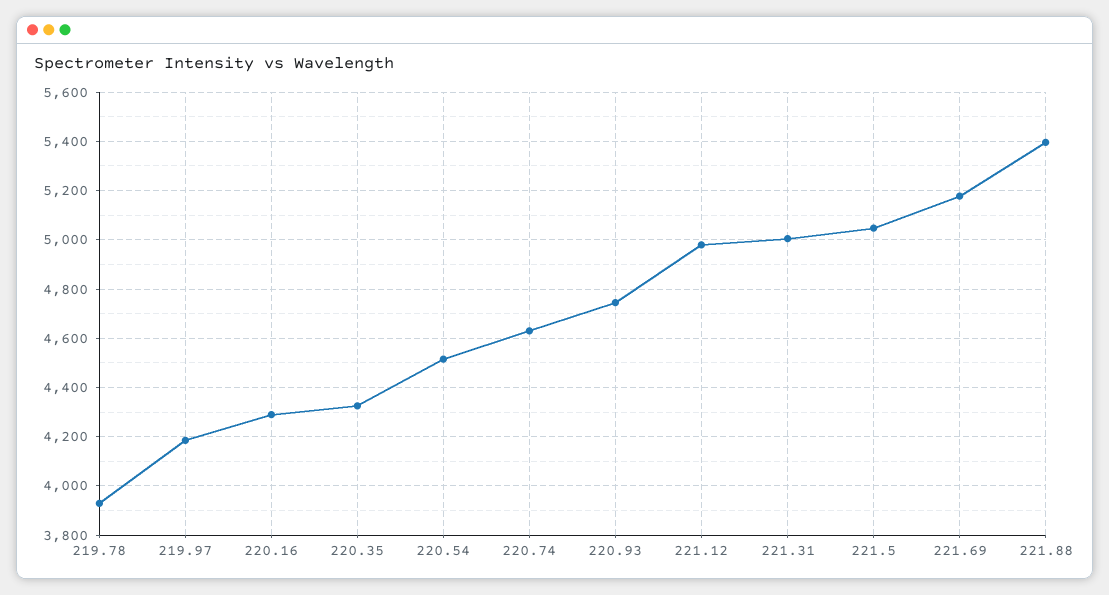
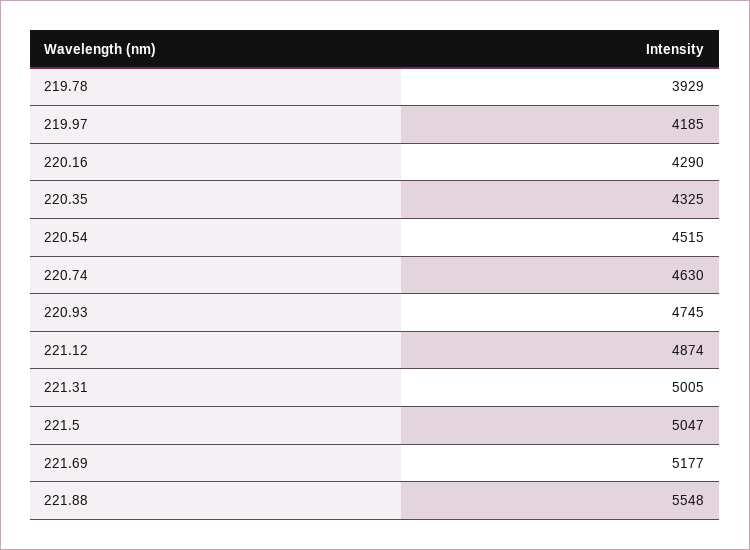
221.12: 4975 -> 4874
221.88: 5400 -> 5548

